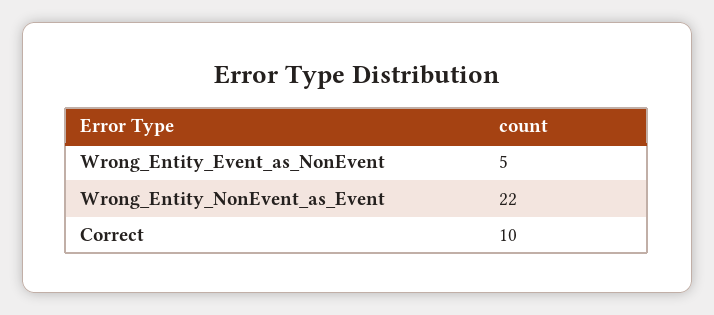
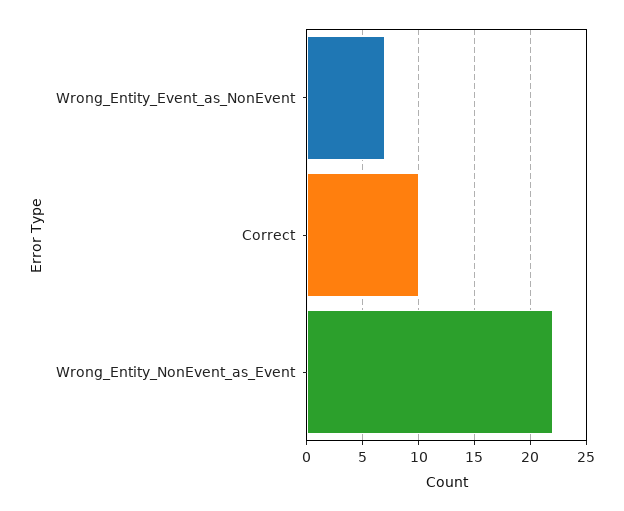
Wrong_Entity_Event_as_NonEvent: 5 -> 7

